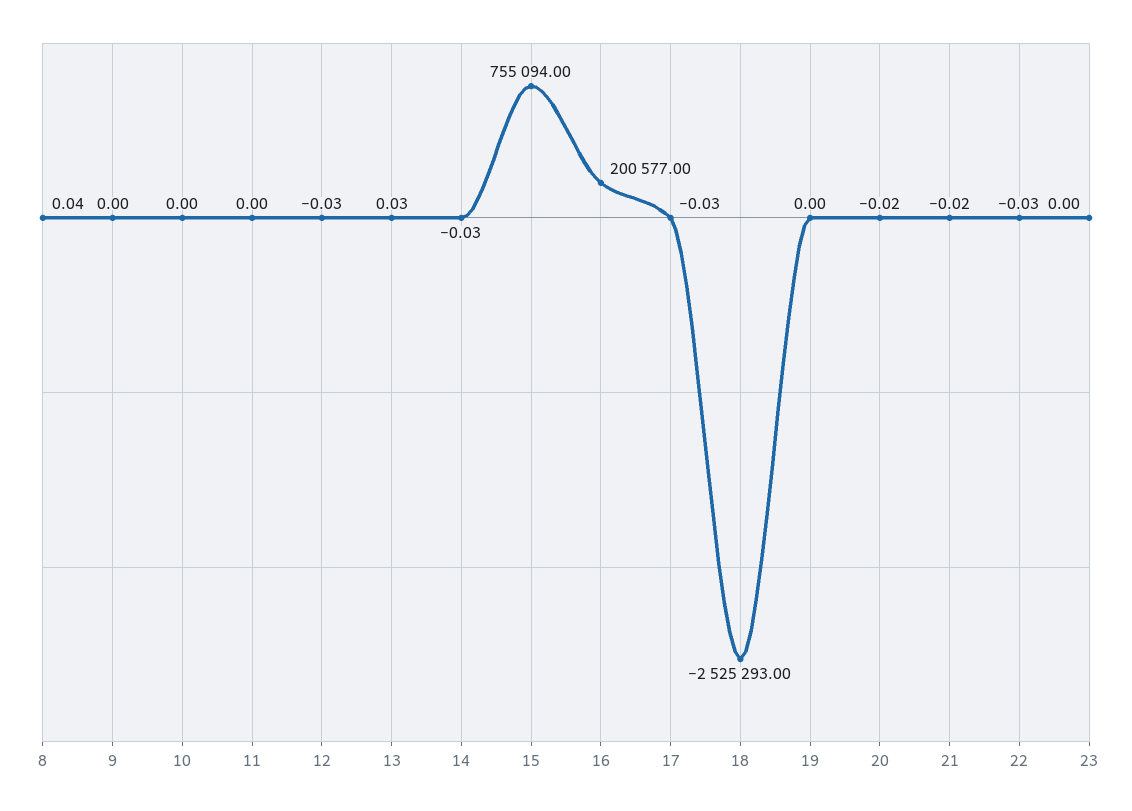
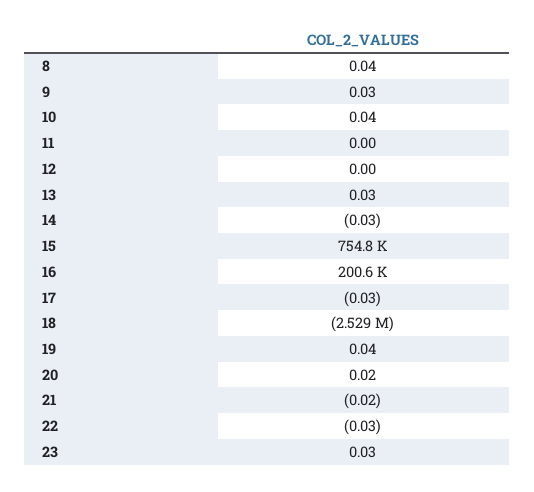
9: 0 -> 0.03
10: 0 -> 0.04
12: -0.03 -> 0
15: 755094 -> 754800
18: -2525293 -> -2529000
19: 0 -> 0.04
20: -0.02 -> 0.02
23: 0 -> 0.03

